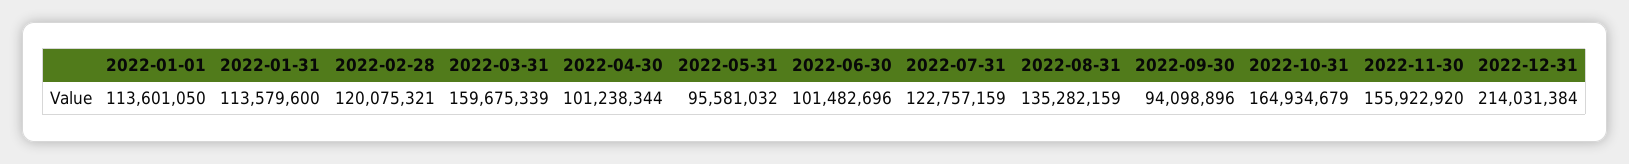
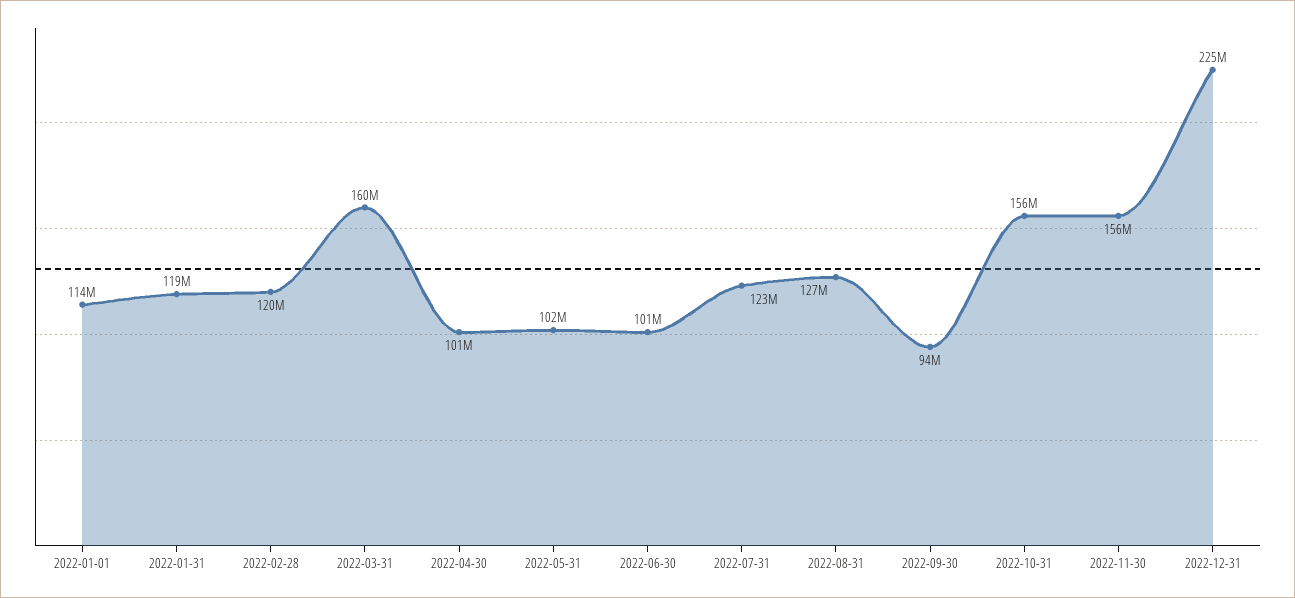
2022-01-31: 113579600 -> 119000000
2022-05-31: 95581032 -> 102000000
2022-08-31: 135282159 -> 127000000
2022-10-31: 164934679 -> 156000000
2022-12-31: 214031384 -> 225000000

